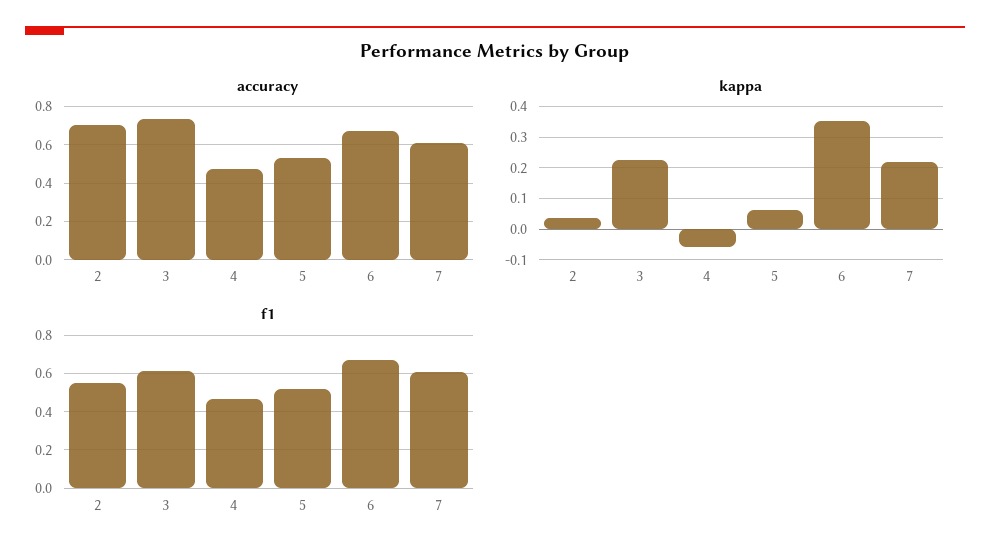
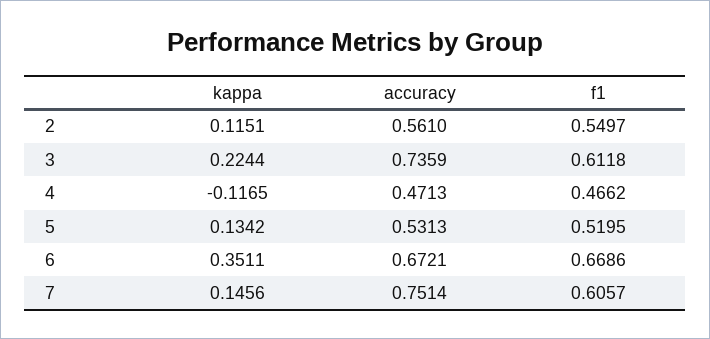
accuracy, 2: 0.7 -> 0.561
accuracy, 7: 0.6 -> 0.7514
kappa, 2: 0.04 -> 0.1151
kappa, 4: -0.06 -> -0.1165
kappa, 5: 0.06 -> 0.1342
kappa, 7: 0.22 -> 0.1456

